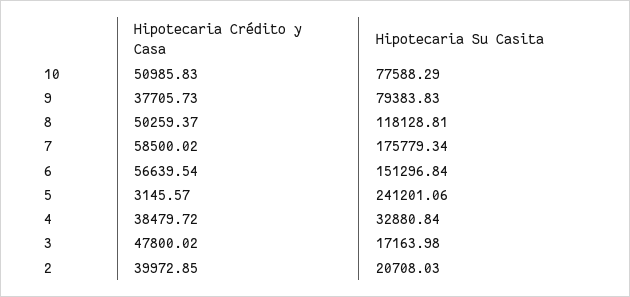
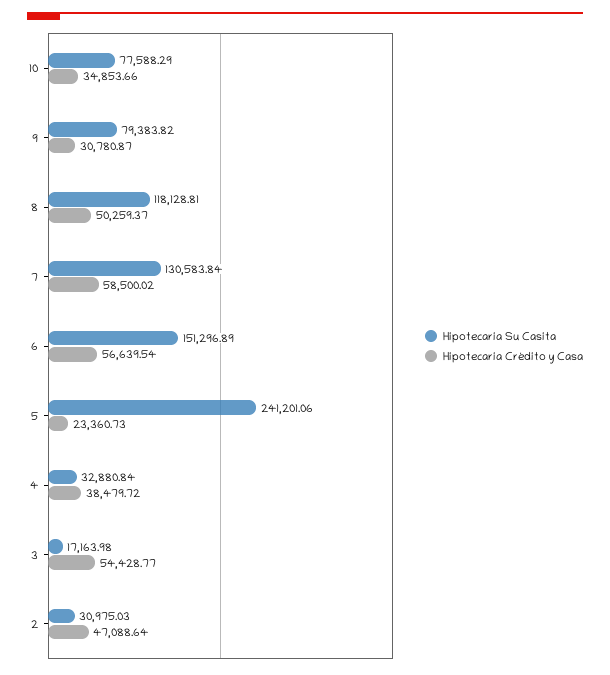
Hipotecaria Crédito y Casa, 10: 50985.83 -> 34853.66
Hipotecaria Crédito y Casa, 9: 37705.73 -> 30780.87
Hipotecaria Su Casita, 9: 79383.83 -> 79383.82
Hipotecaria Su Casita, 7: 175779.34 -> 130583.84
Hipotecaria Su Casita, 6: 151296.84 -> 151296.89
Hipotecaria Crédito y Casa, 5: 3145.57 -> 23360.73
Hipotecaria Crédito y Casa, 3: 47800.02 -> 54428.77
Hipotecaria Crédito y Casa, 2: 39972.85 -> 47088.64
Hipotecaria Su Casita, 2: 20708.03 -> 30975.03

